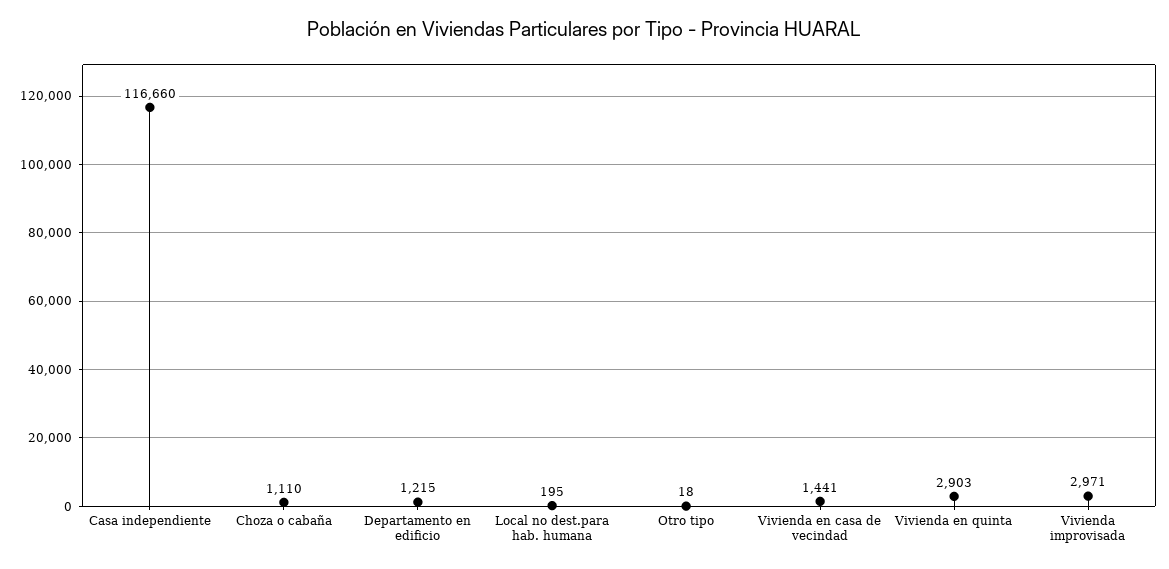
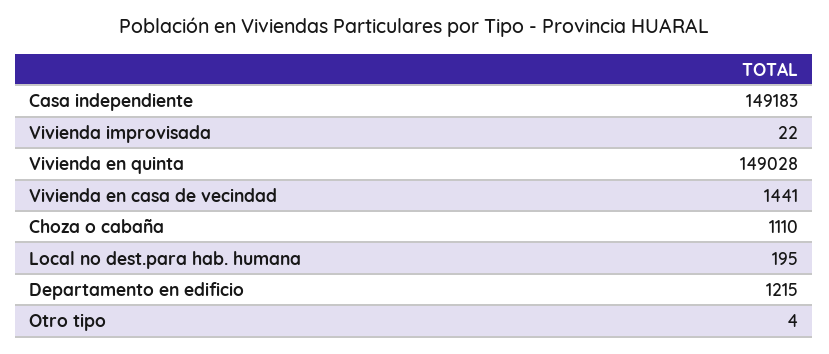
Casa independiente: 116660 -> 149183
Otro tipo: 18 -> 4
Vivienda en quinta: 2903 -> 149028
Vivienda improvisada: 2971 -> 22

